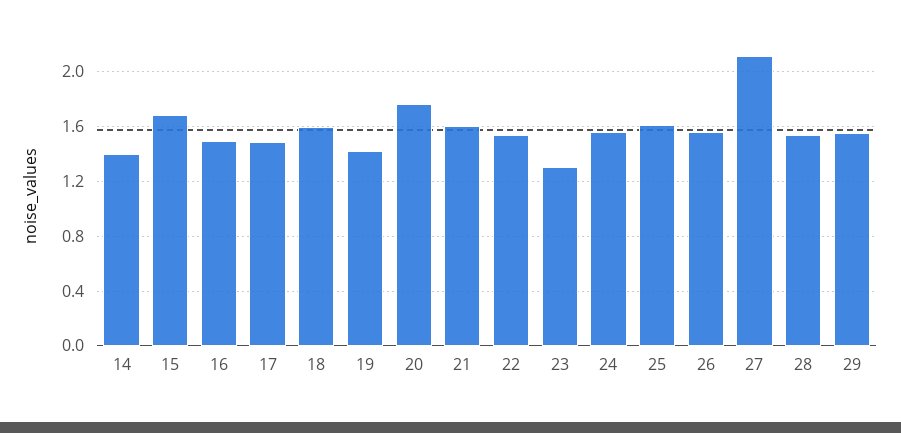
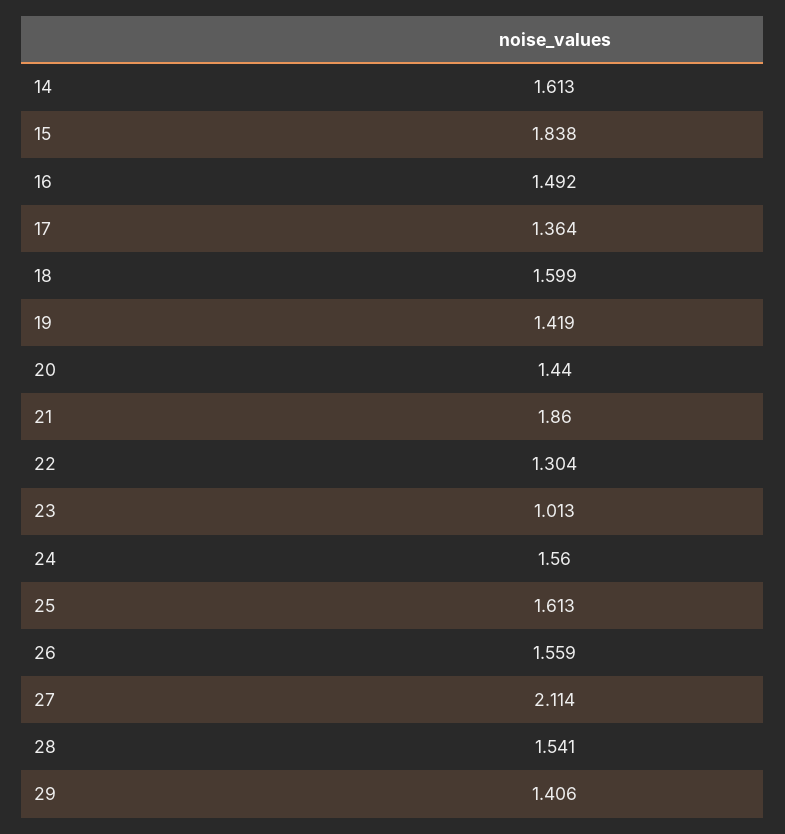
14: 1.4 -> 1.613
15: 1.7 -> 1.838
17: 1.5 -> 1.364
20: 1.75 -> 1.44
21: 1.6 -> 1.86
22: 1.55 -> 1.304
23: 1.3 -> 1.013
29: 1.55 -> 1.406

